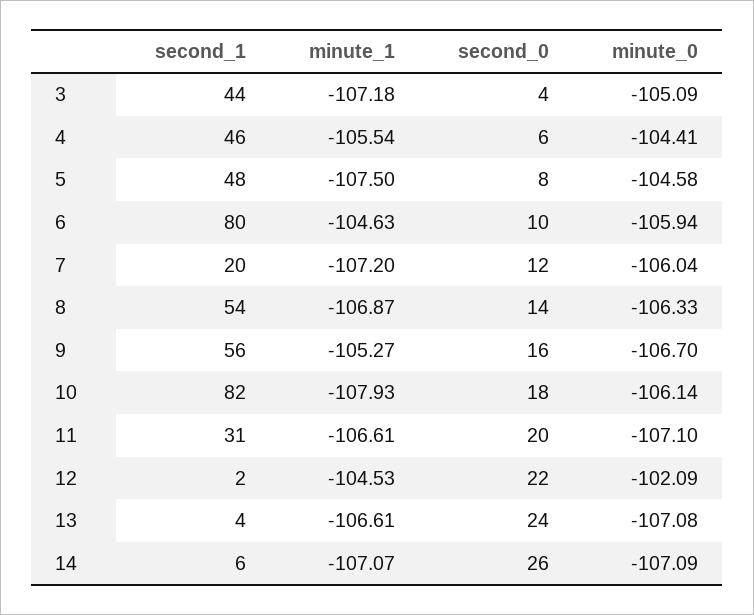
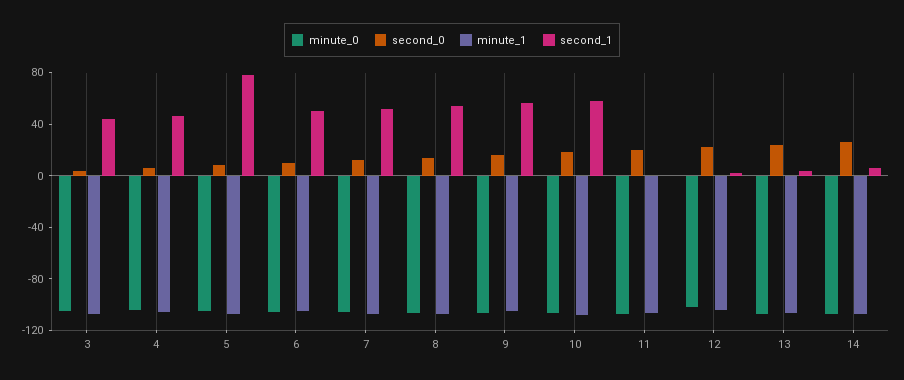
second_1, 5: 48 -> 80
second_1, 6: 80 -> 50
second_1, 7: 20 -> 50
second_1, 10: 82 -> 60
second_1, 11: 31 -> 0

